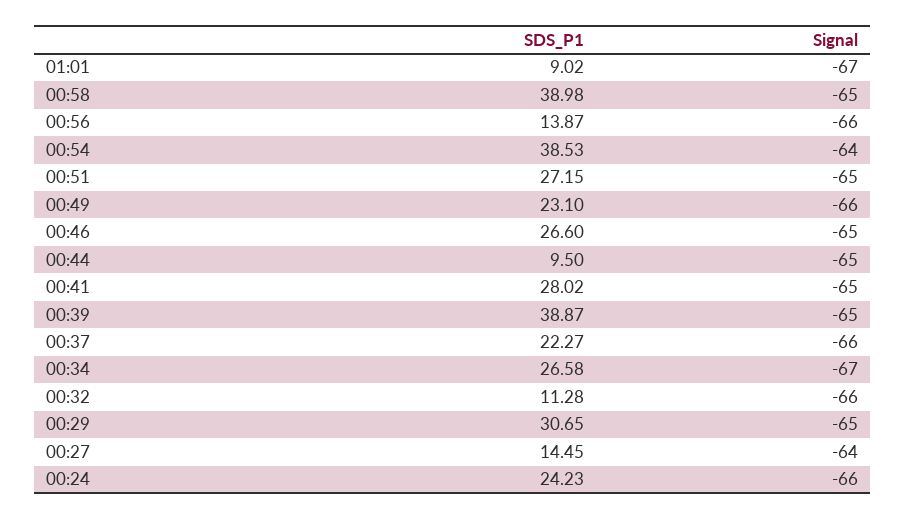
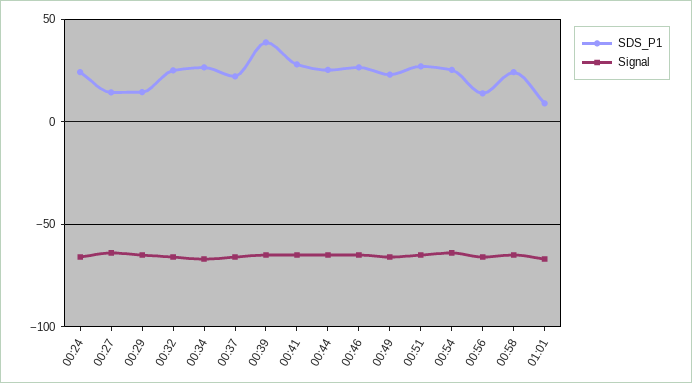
SDS_P1, 00:58: 38.98 -> 25
SDS_P1, 00:54: 38.53 -> 25
SDS_P1, 00:44: 9.5 -> 25
SDS_P1, 00:32: 11.28 -> 25
SDS_P1, 00:29: 30.65 -> 15

